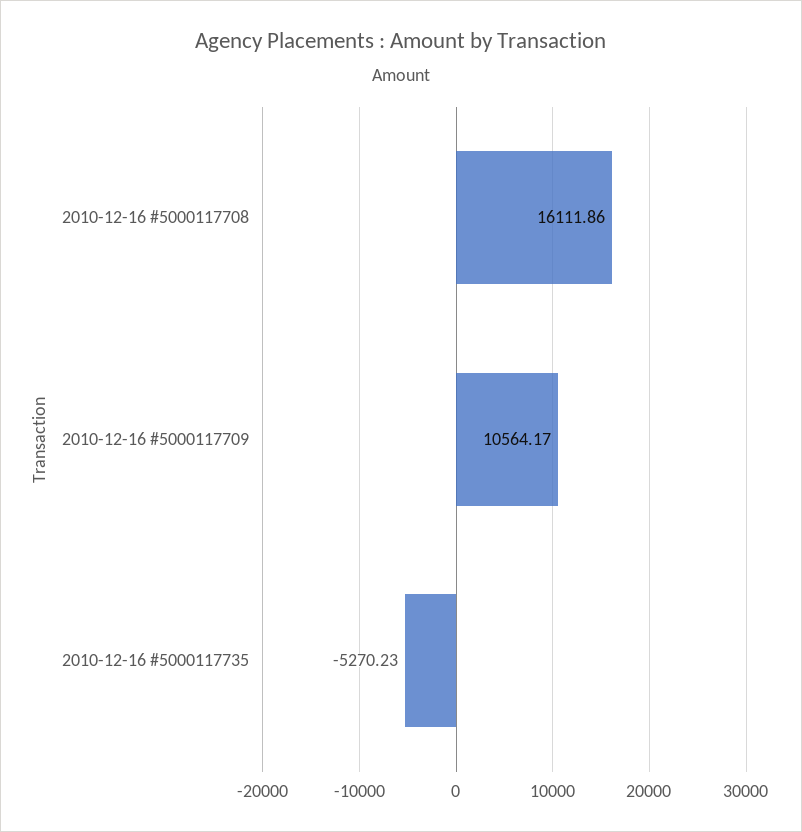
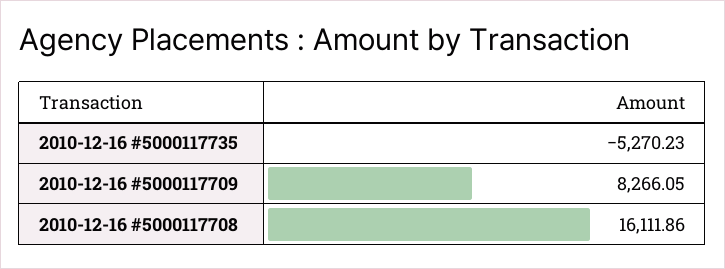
2010-12-16 #5000117709: 10564.17 -> 8266.05

